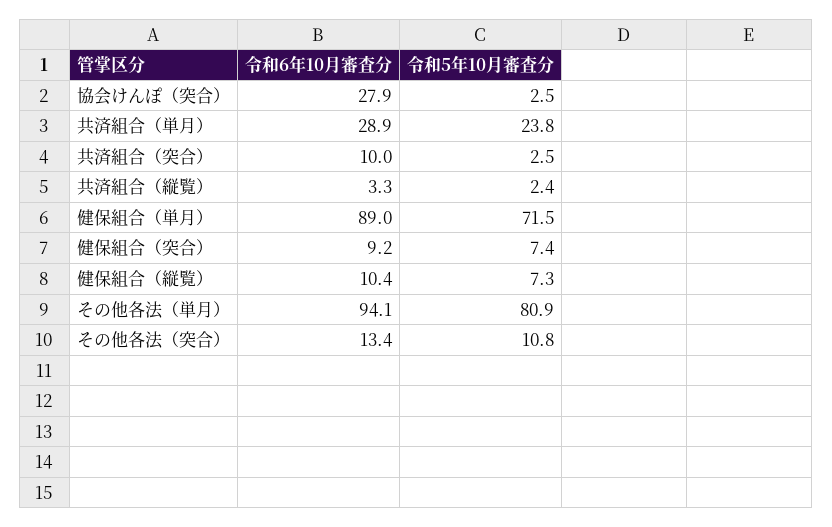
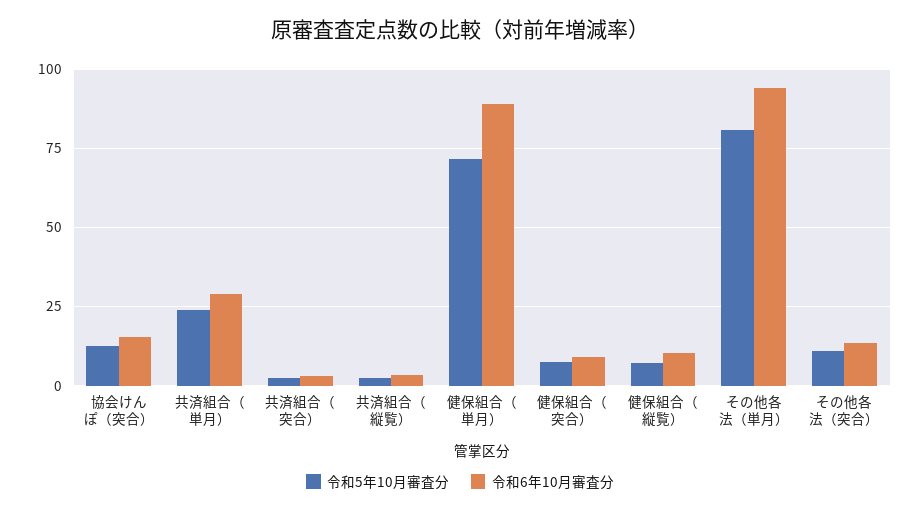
令和6年10月審査分, 協会けんぽ（突合）: 27.9 -> 15
令和5年10月審査分, 協会けんぽ（突合）: 2.5 -> 12.5
令和6年10月審査分, 共済組合（突合）: 10 -> 2.5

